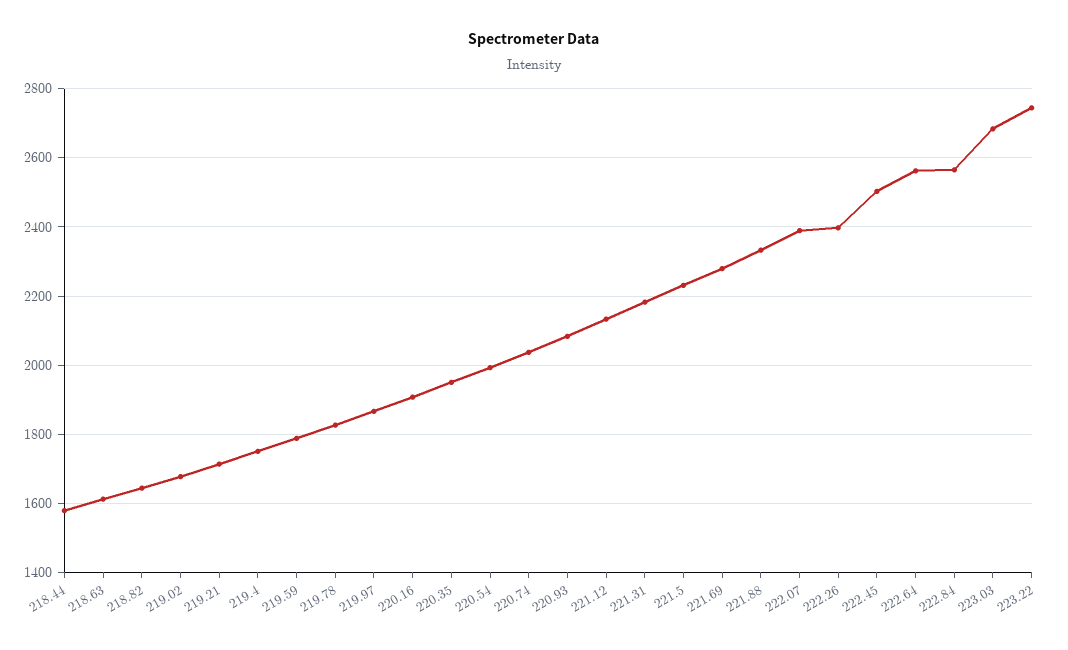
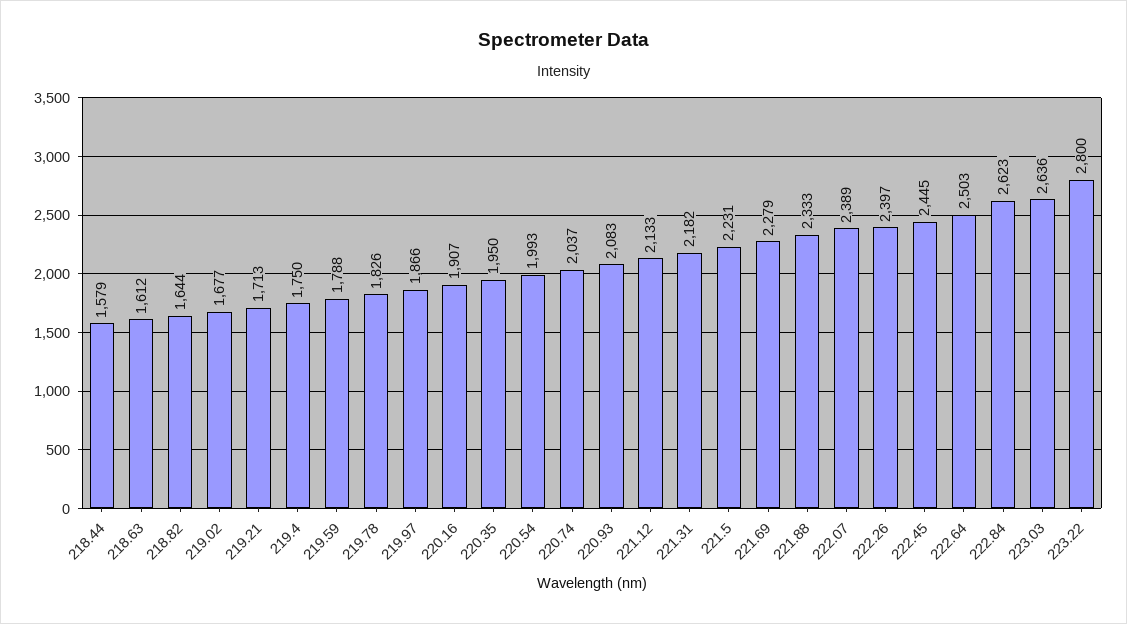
222.45: 2500 -> 2445
222.64: 2560 -> 2503
222.84: 2560 -> 2623
223.03: 2680 -> 2636
223.22: 2740 -> 2800

